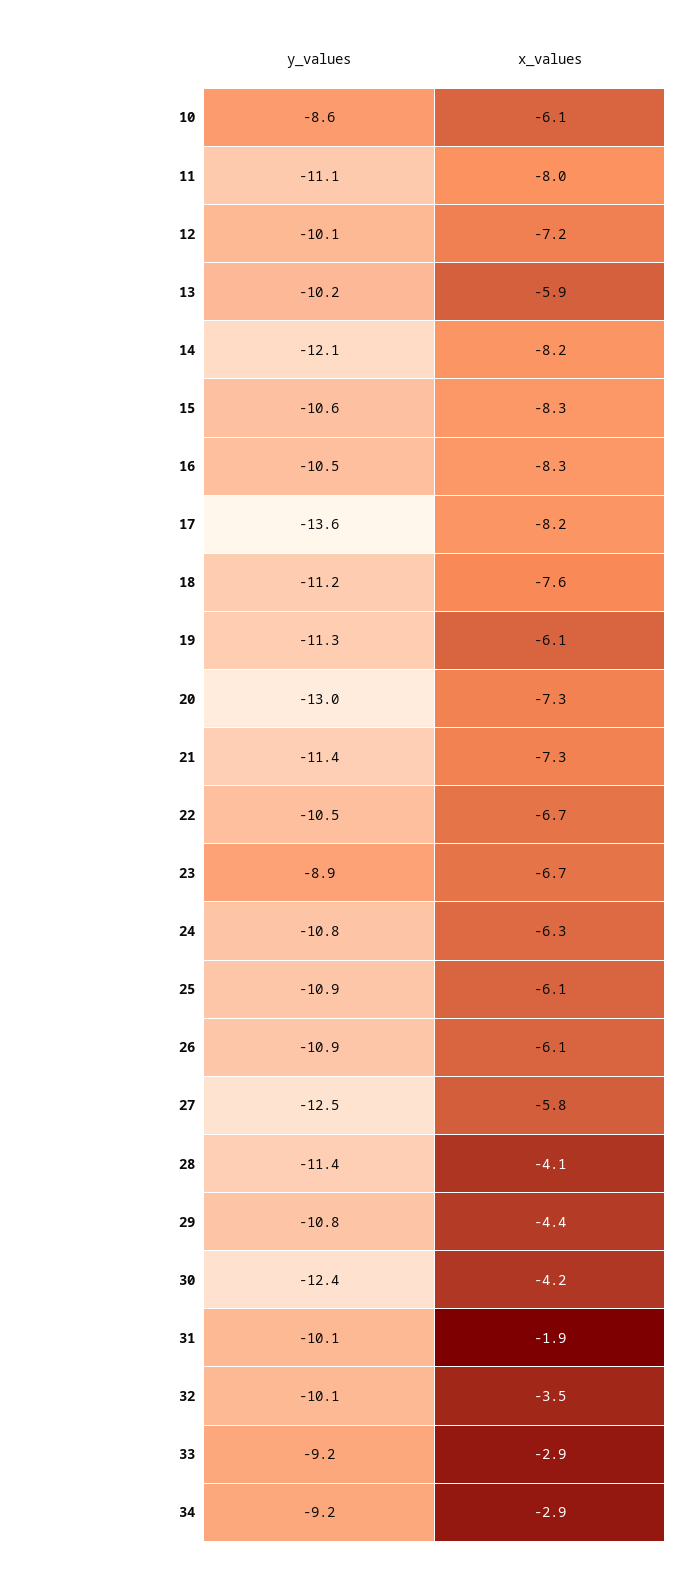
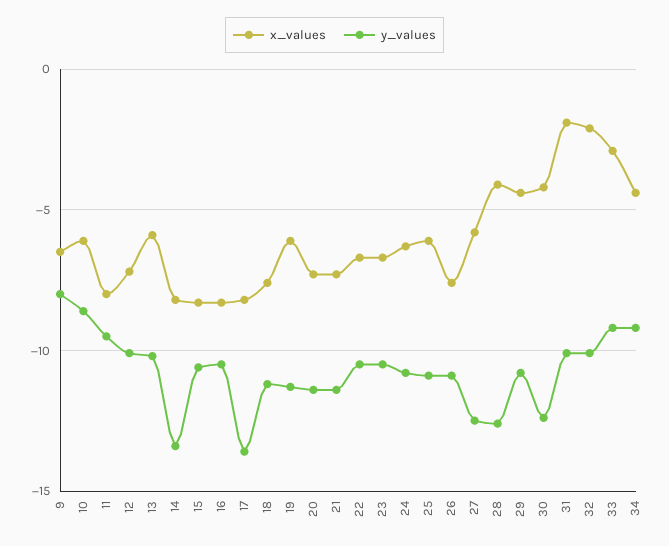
y_values, 11: -11.1 -> -9.5
y_values, 14: -12.1 -> -13.5
y_values, 20: -13 -> -11.5
y_values, 23: -8.9 -> -10.5
x_values, 26: -6.1 -> -7.5
y_values, 28: -11.4 -> -12.5
x_values, 32: -3.5 -> -2
x_values, 34: -2.9 -> -4.5
x_values, 9: none -> -6.5
y_values, 9: none -> -8

